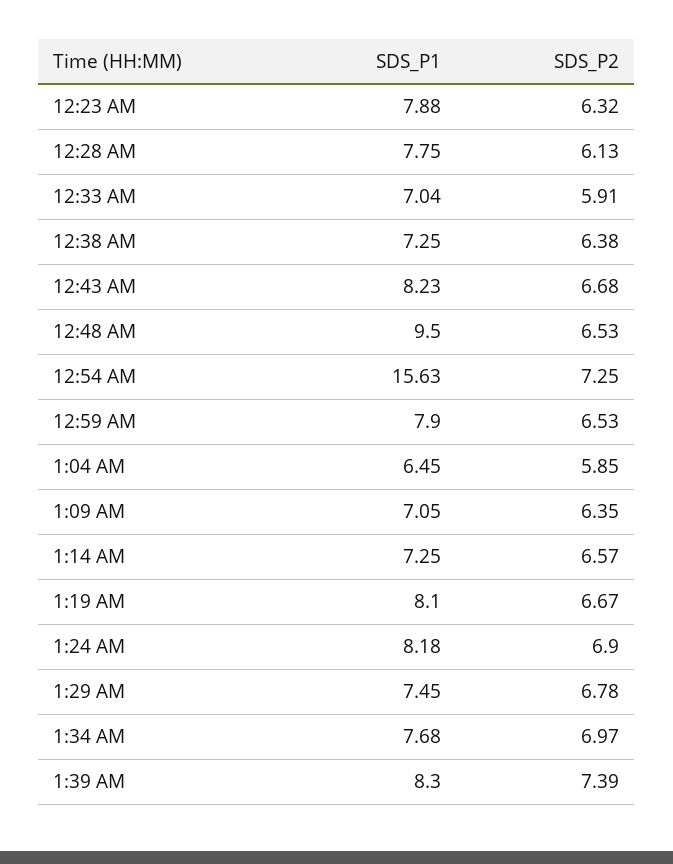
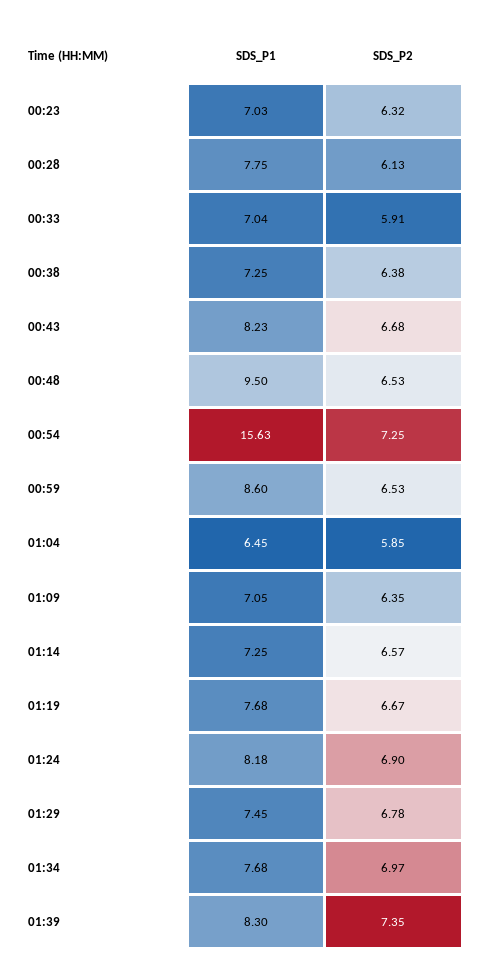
SDS_P1, 12:23 AM: 7.88 -> 7.03
SDS_P1, 12:59 AM: 7.9 -> 8.6
SDS_P1, 1:19 AM: 8.1 -> 7.68
SDS_P2, 1:39 AM: 7.39 -> 7.35

